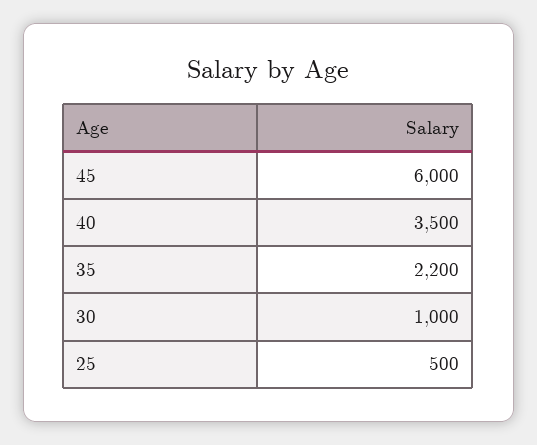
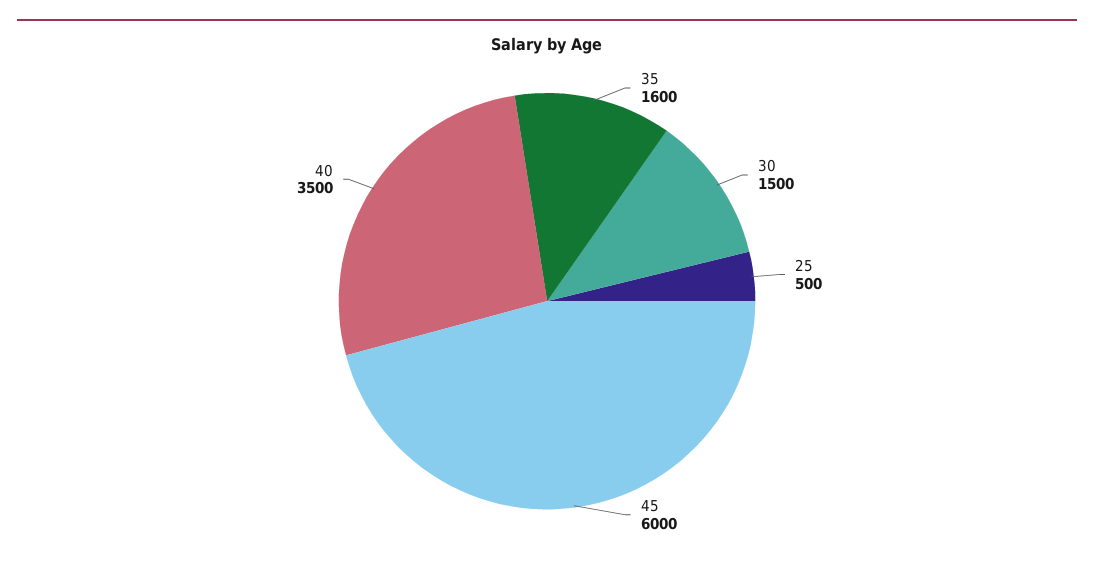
35: 2200 -> 1600
30: 1000 -> 1500

